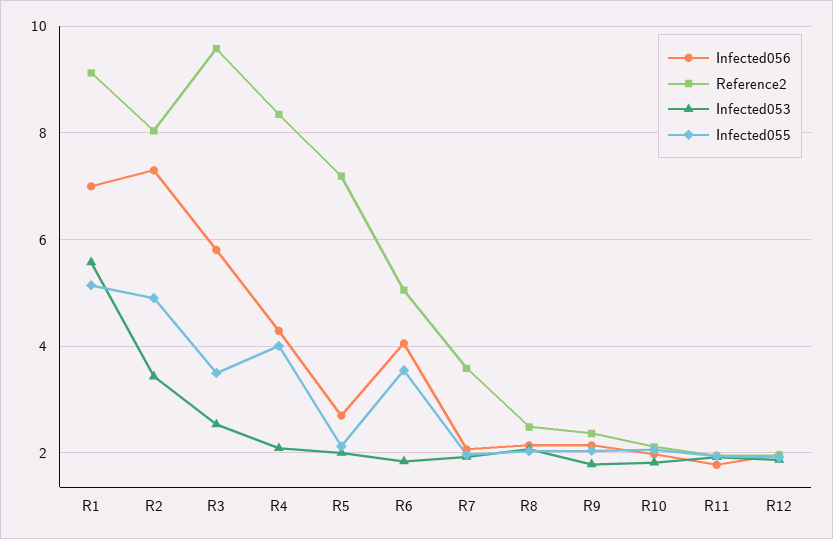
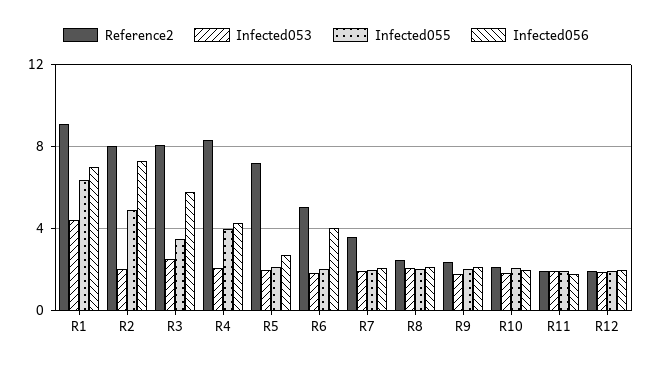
Infected053, R1: 5.6 -> 4.5
Infected055, R1: 5.2 -> 6.5
Infected053, R2: 3.4 -> 2
Reference2, R3: 9.6 -> 8
Infected055, R6: 3.6 -> 2

